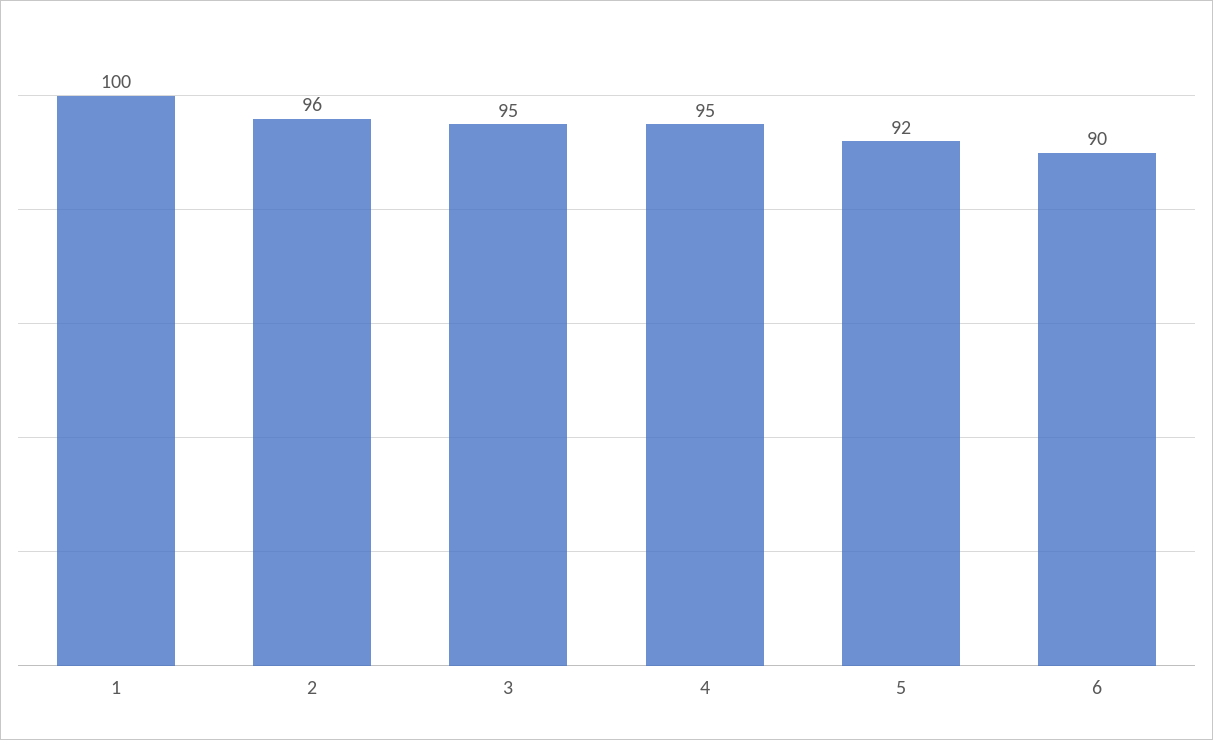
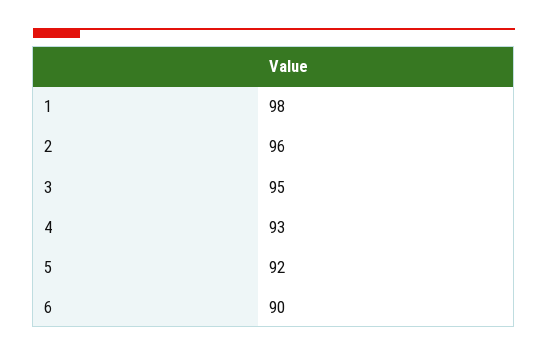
1: 100 -> 98
4: 95 -> 93

